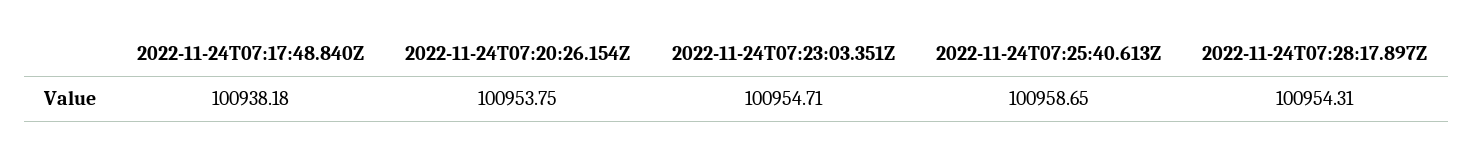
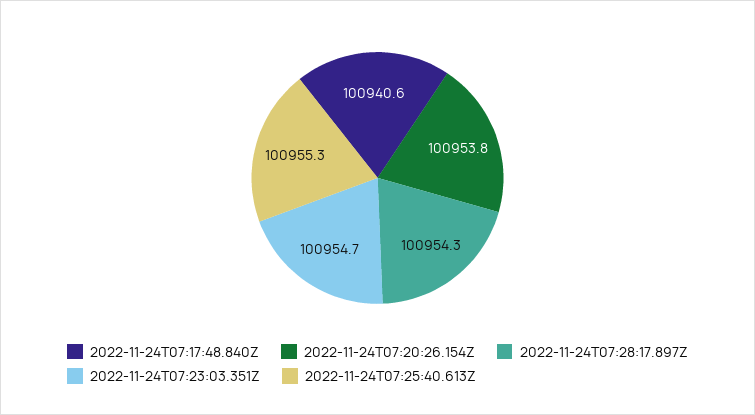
2022-11-24T07:17:48.840Z: 100938.18 -> 100940.6
2022-11-24T07:25:40.613Z: 100958.65 -> 100955.3

